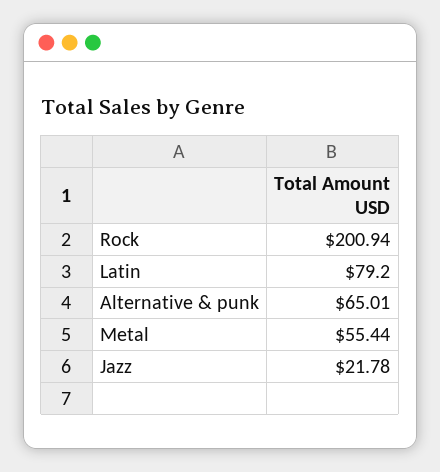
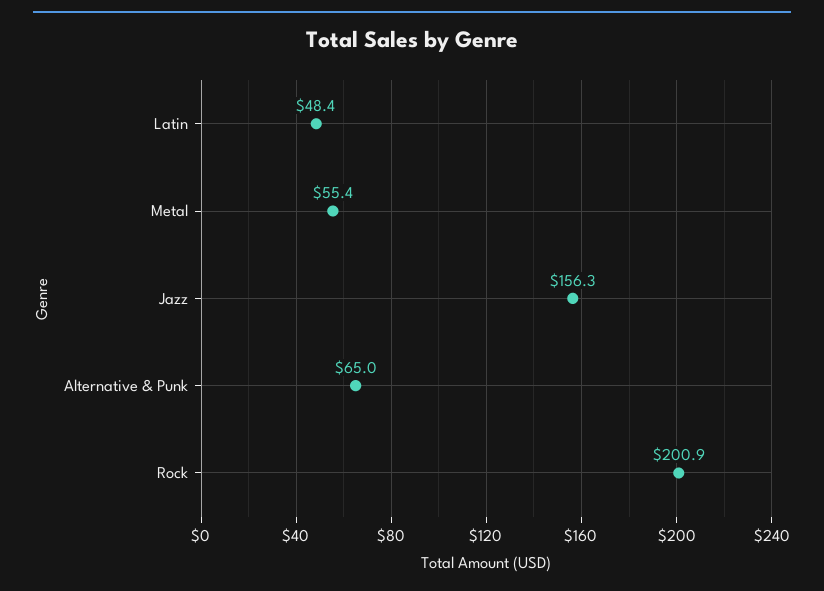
Latin: 79.2 -> 48.4
Jazz: 21.78 -> 156.3

